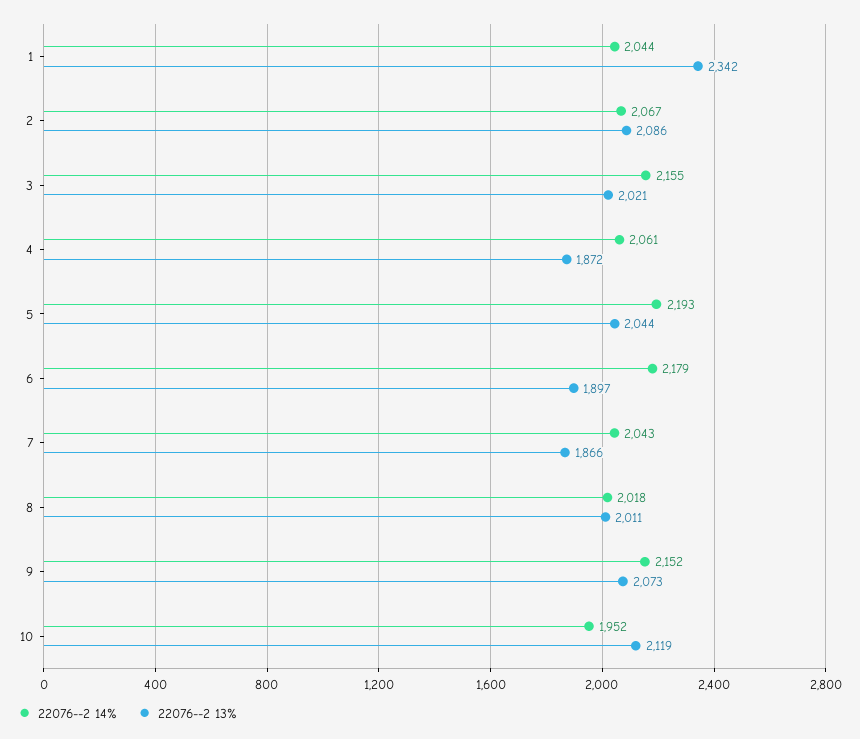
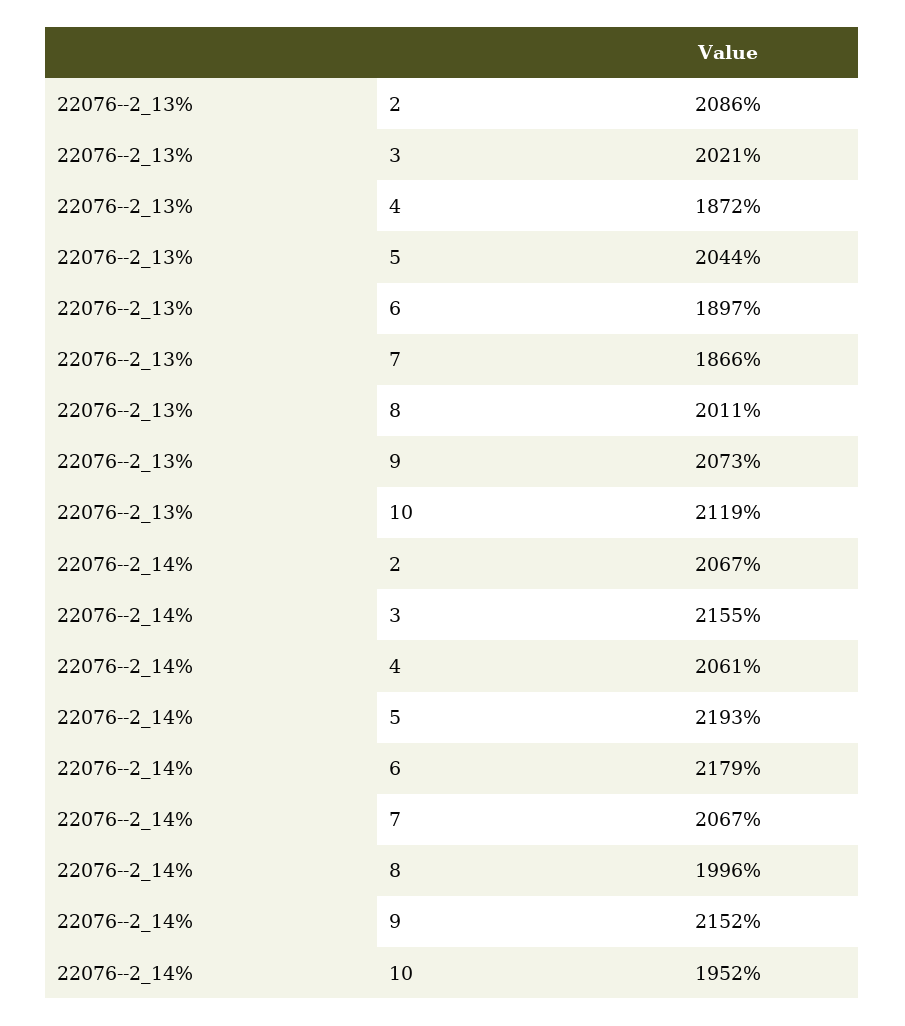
22076--2 14%, 1: 2044 -> none
22076--2 13%, 1: 2342 -> none
22076--2 14%, 7: 2043 -> 2067
22076--2 14%, 8: 2018 -> 1996

